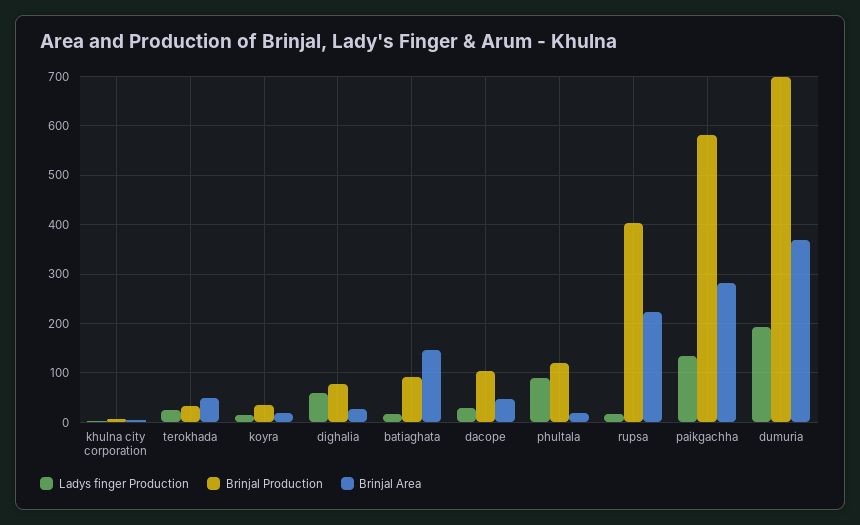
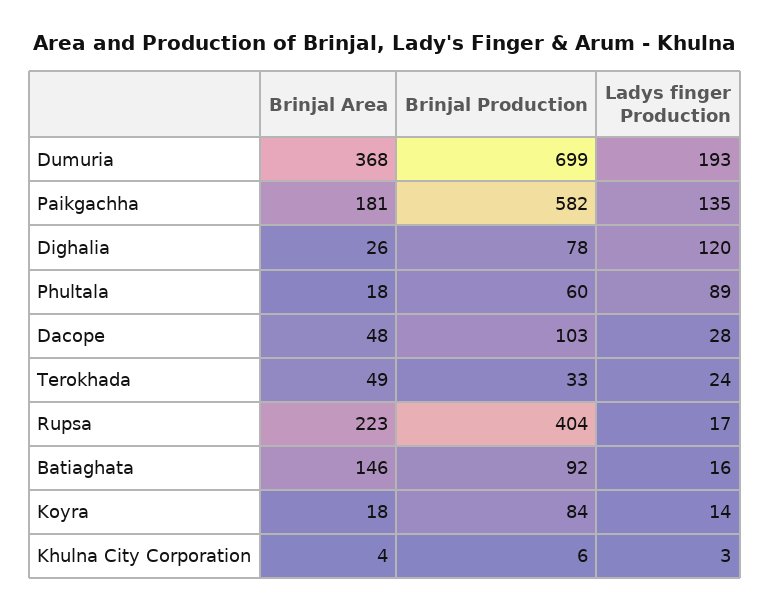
Brinjal Production, koyra: 40 -> 84
Ladys finger Production, dighalia: 60 -> 120
Brinjal Production, phultala: 120 -> 60
Brinjal Area, paikgachha: 280 -> 181

